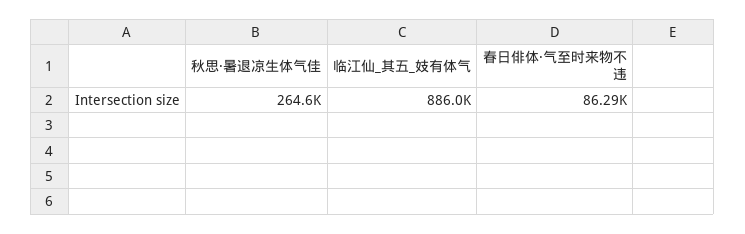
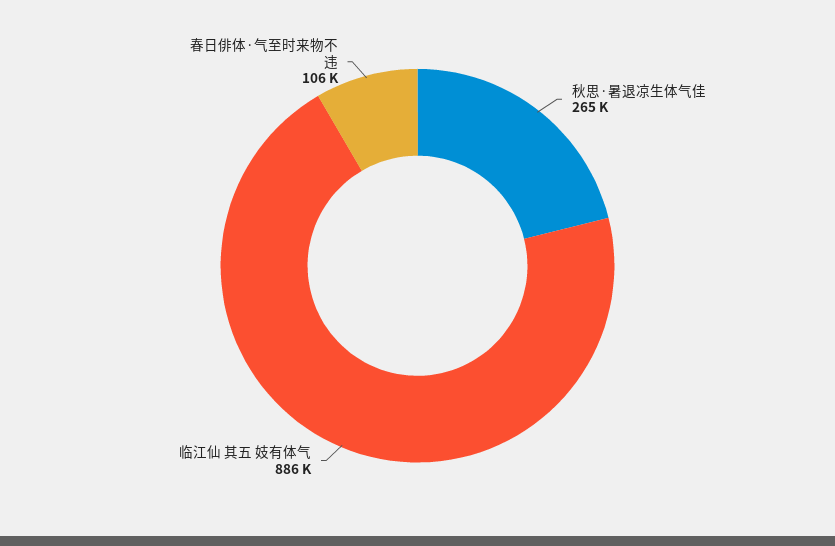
春日俳体·气至时来物不违: 86290 -> 106000

